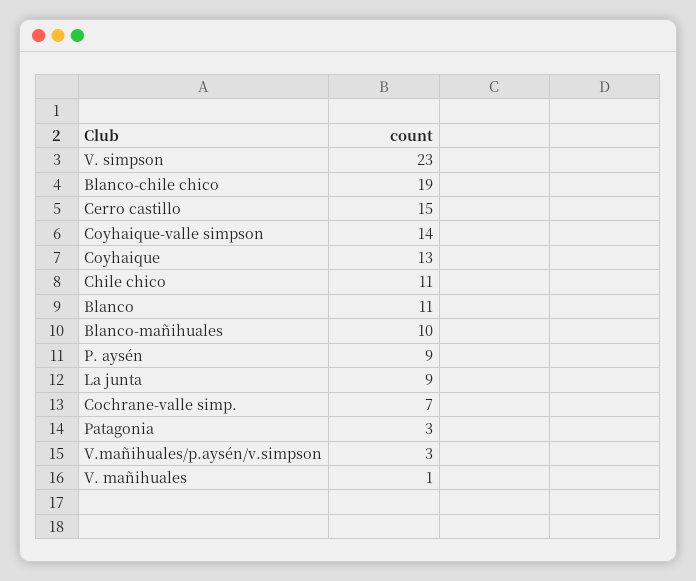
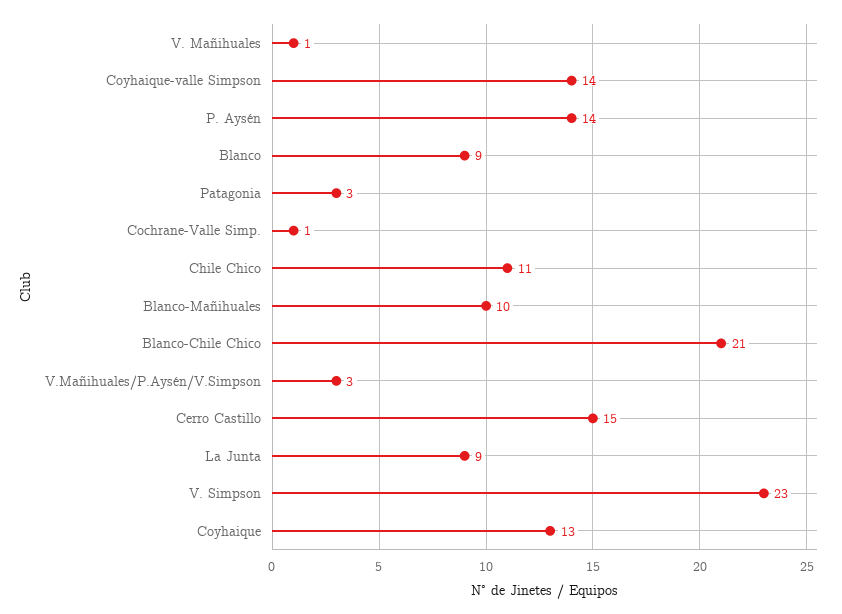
Blanco-chile chico: 19 -> 21
Blanco: 11 -> 9
P. aysén: 9 -> 14
Cochrane-valle simp.: 7 -> 1

